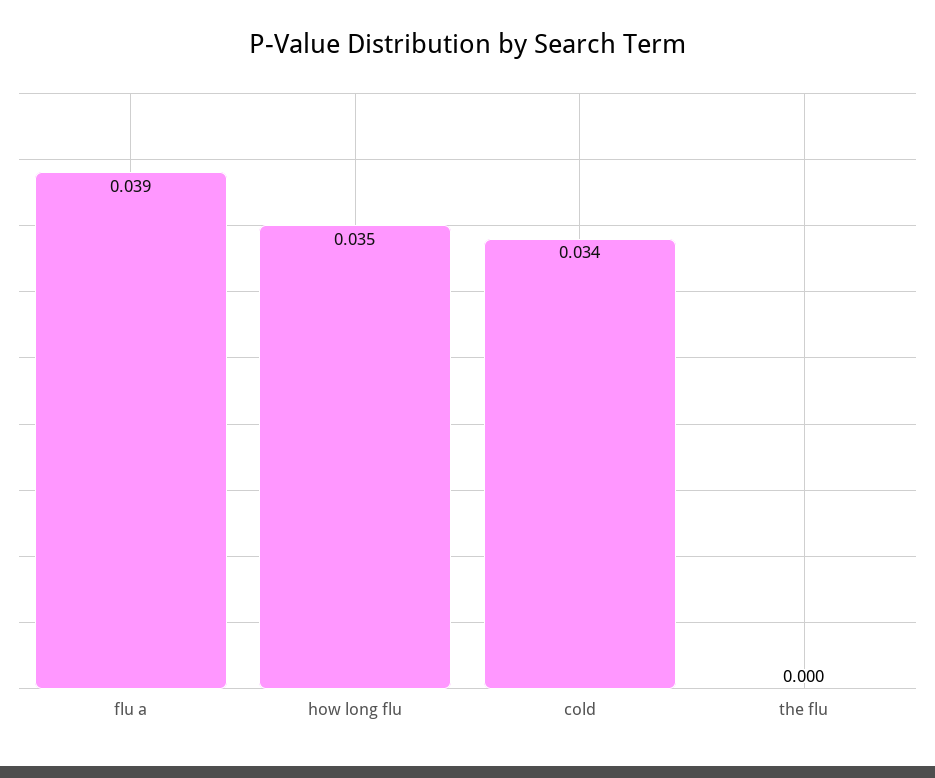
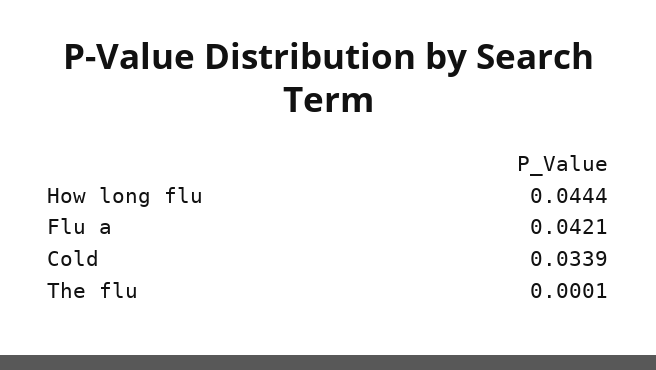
flu a: 0.039 -> 0.0421
how long flu: 0.035 -> 0.0444

